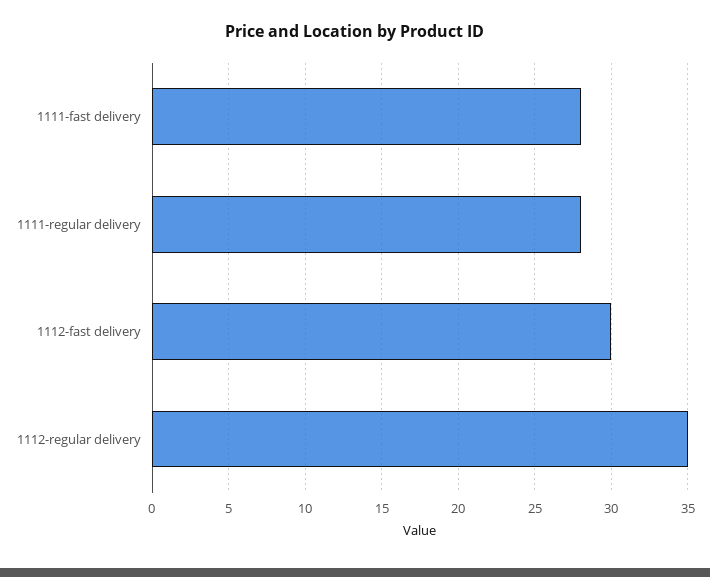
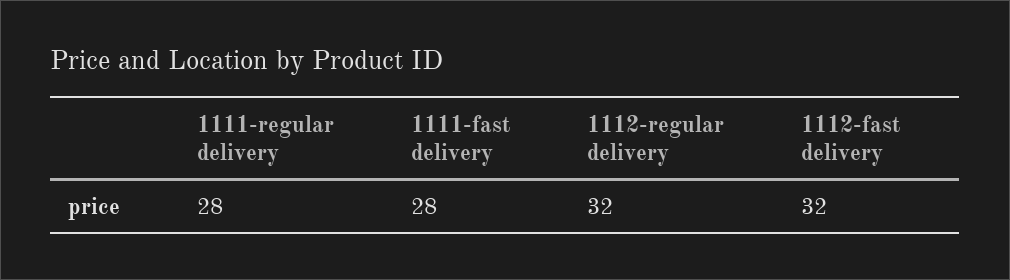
1112-fast delivery: 30 -> 32
1112-regular delivery: 35 -> 32

